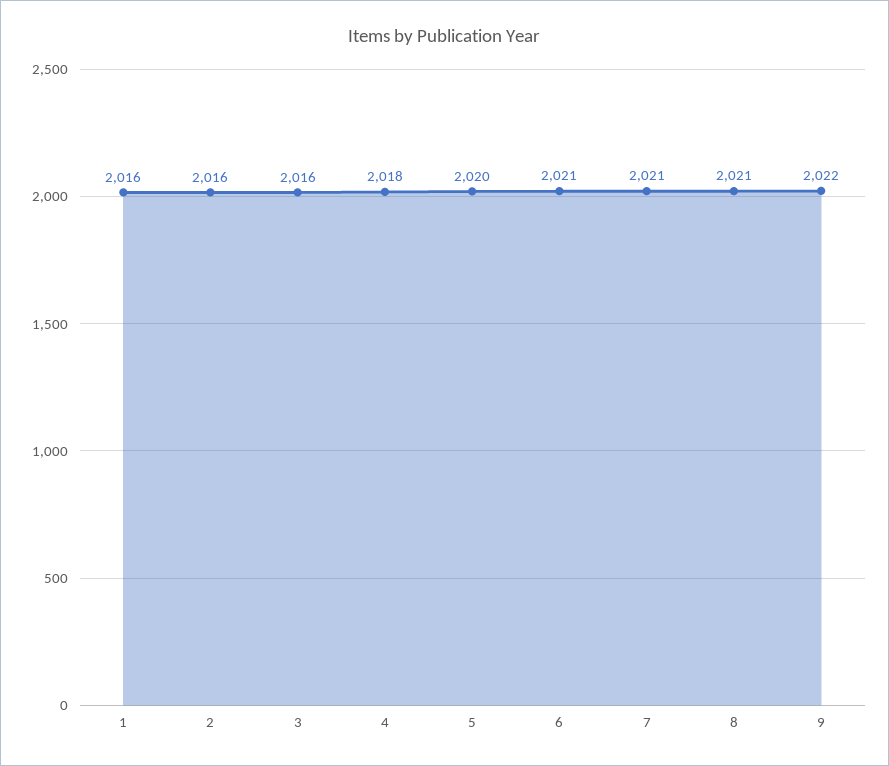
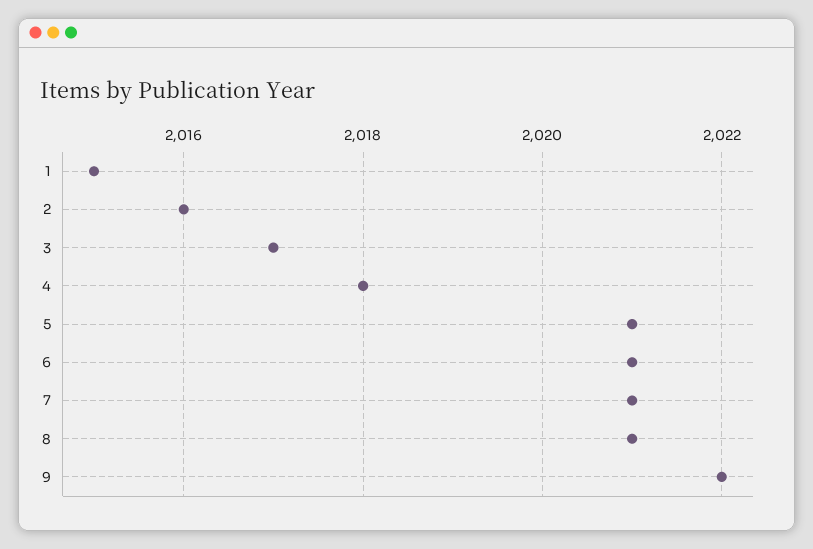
1: 2016 -> 2015
3: 2016 -> 2017
5: 2020 -> 2021

